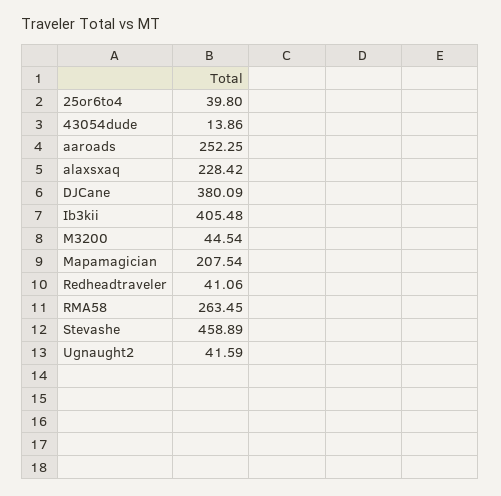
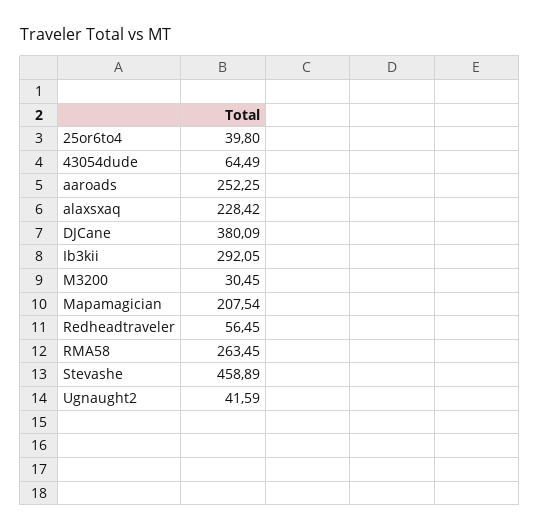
43054dude: 13.86 -> 64.49
Ib3kii: 405.48 -> 292.05
M3200: 44.54 -> 30.45
Redheadtraveler: 41.06 -> 56.45

